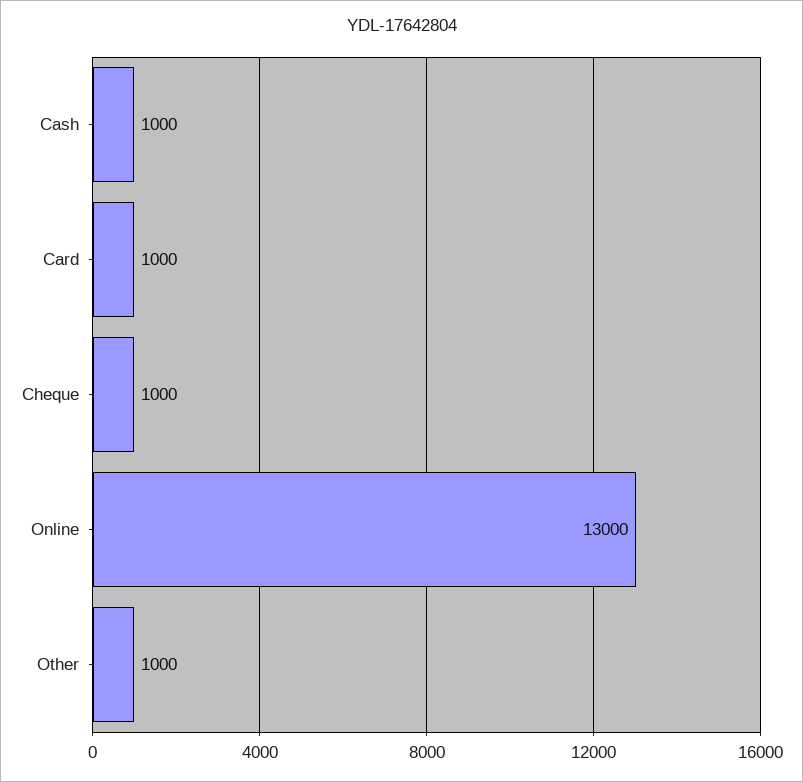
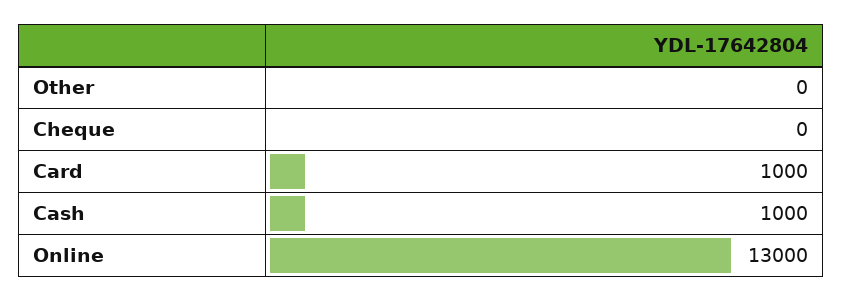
Cheque: 1000 -> 0
Other: 1000 -> 0

